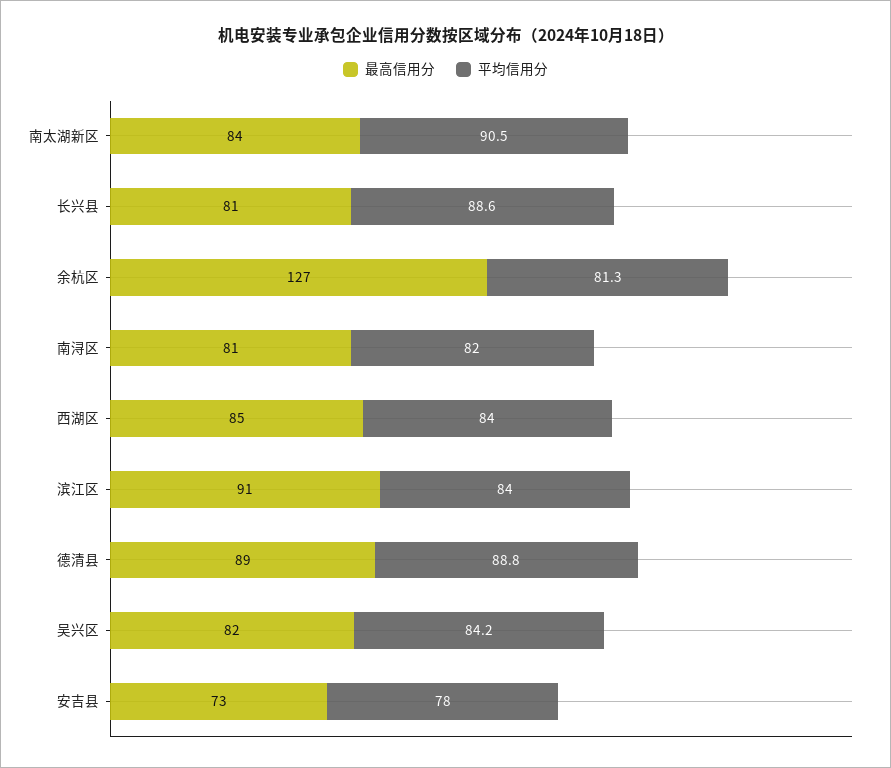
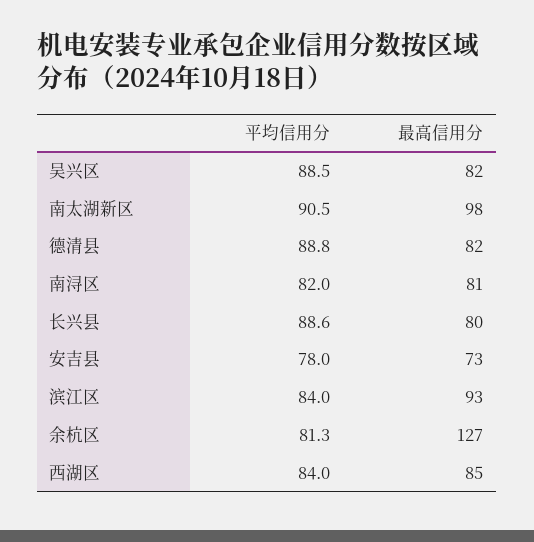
最高信用分, 南太湖新区: 84 -> 98
最高信用分, 长兴县: 81 -> 80
最高信用分, 滨江区: 91 -> 93
最高信用分, 德清县: 89 -> 82
平均信用分, 吴兴区: 84.2 -> 88.5

